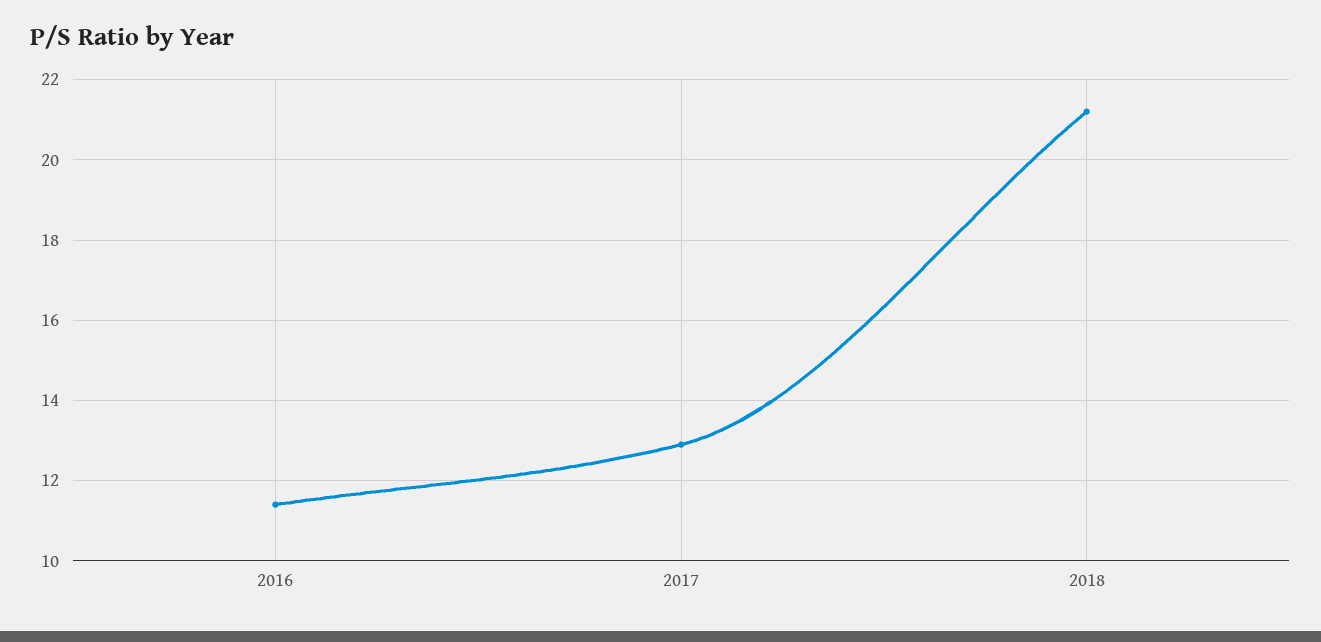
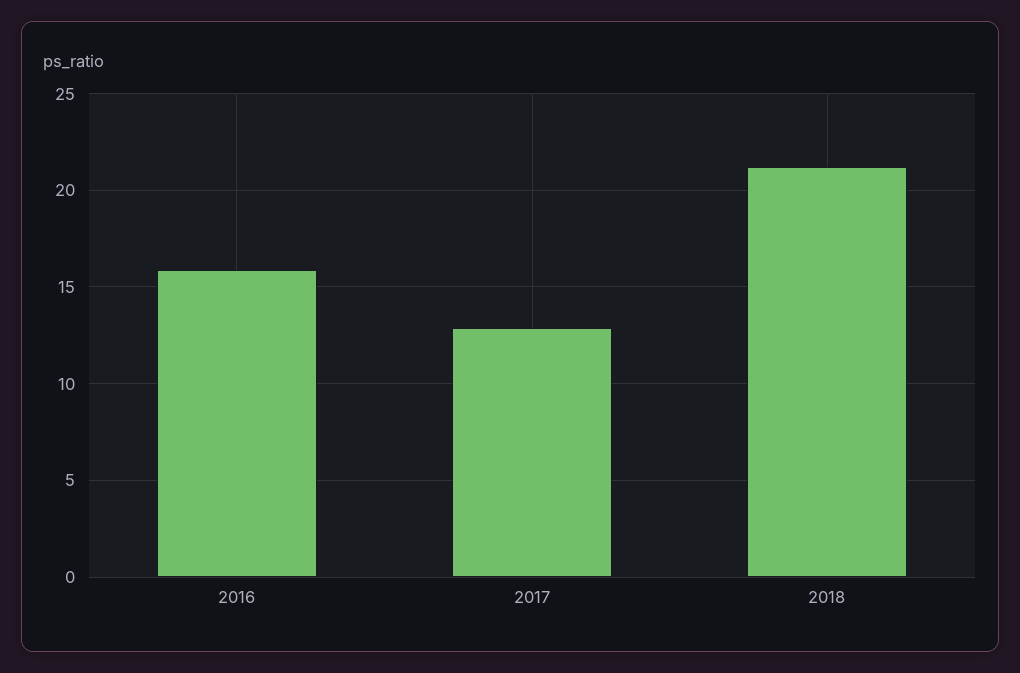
2016: 11.5 -> 16

